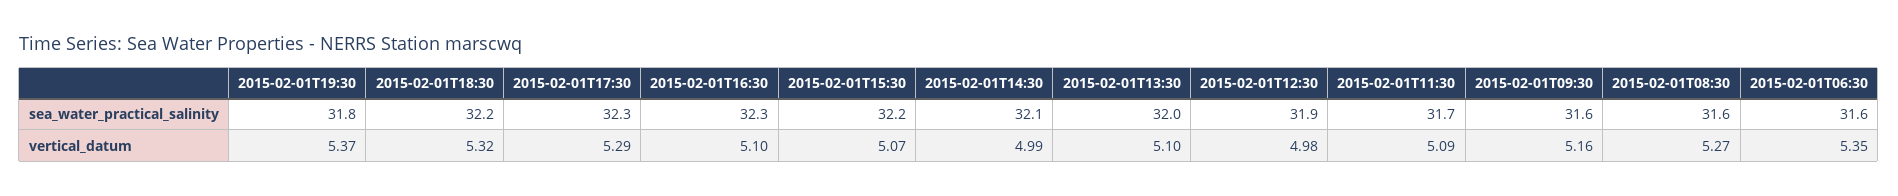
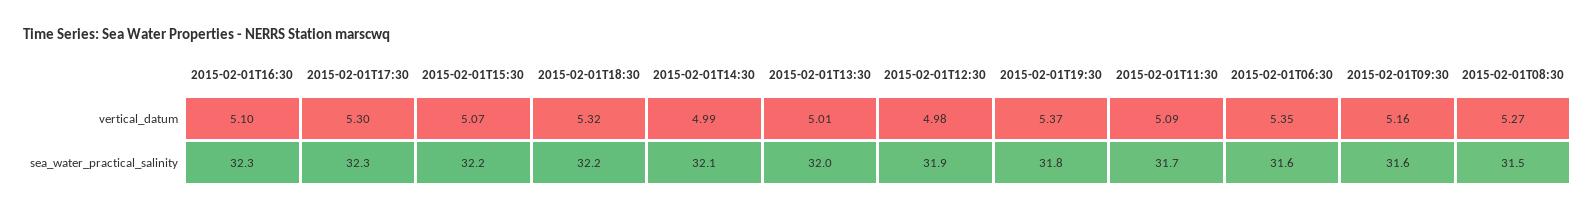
2015-02-01T08:30, sea_water_practical_salinity: 31.6 -> 31.5
2015-02-01T17:30, vertical_datum: 5.29 -> 5.3
2015-02-01T13:30, vertical_datum: 5.1 -> 5.01

